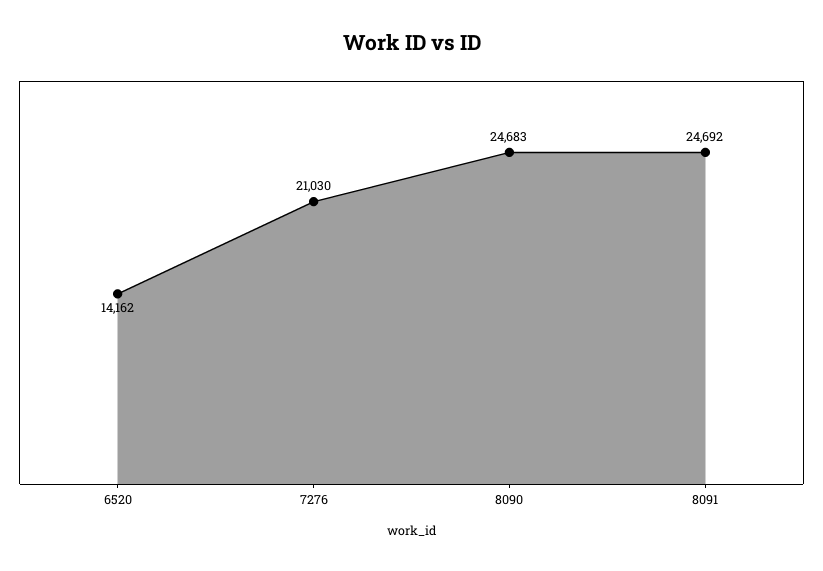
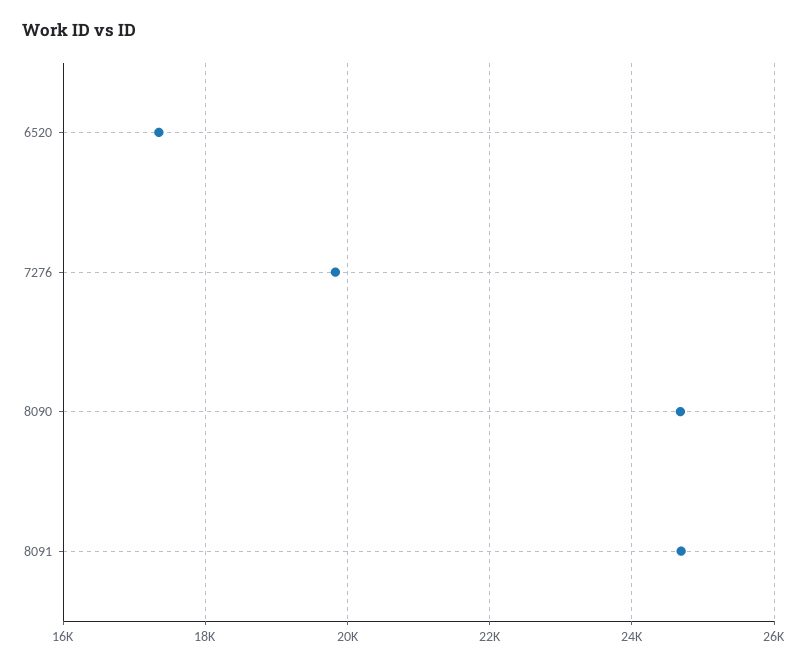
6520: 14162 -> 17400
7276: 21030 -> 19800

